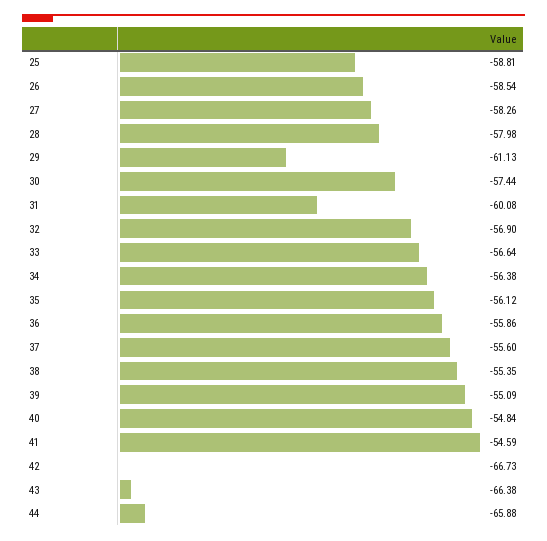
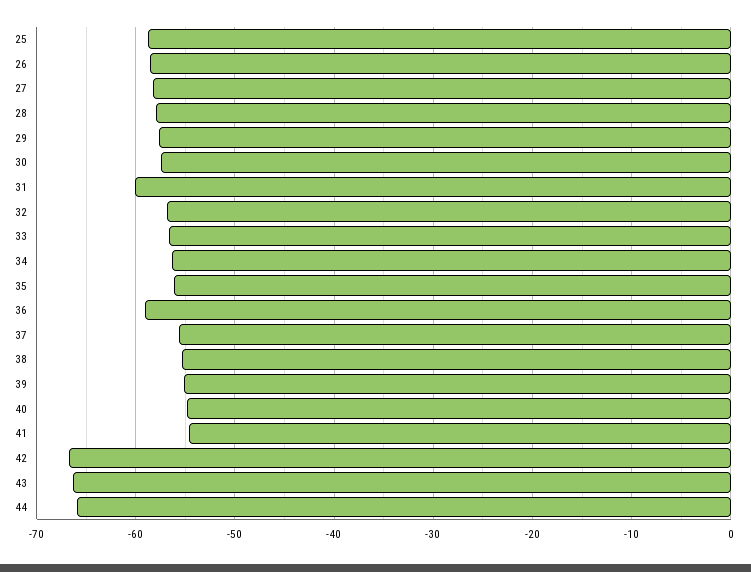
29: -61.13 -> -58
36: -55.86 -> -59

